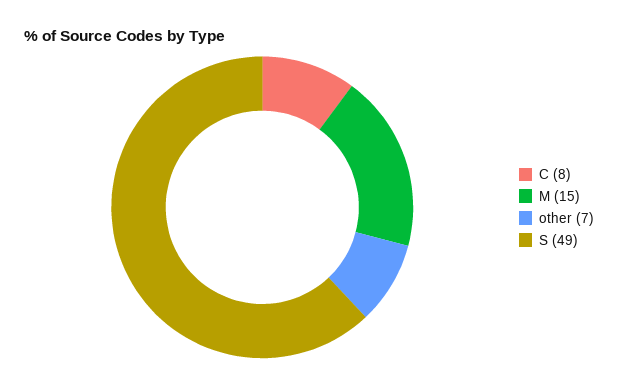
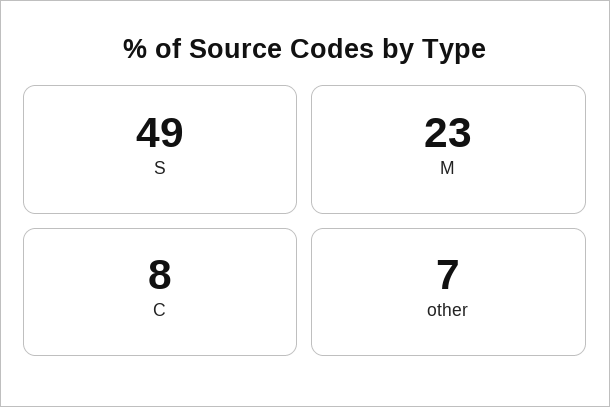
M: 15 -> 23

